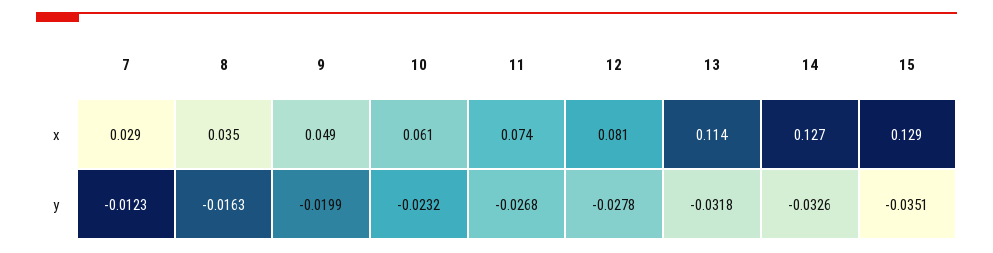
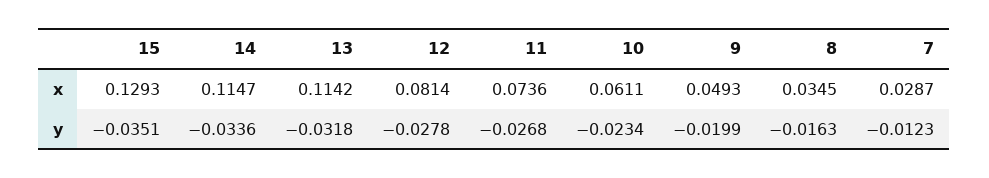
14, x: 0.127 -> 0.1147
10, y: -0.0232 -> -0.0234
14, y: -0.0326 -> -0.0336

